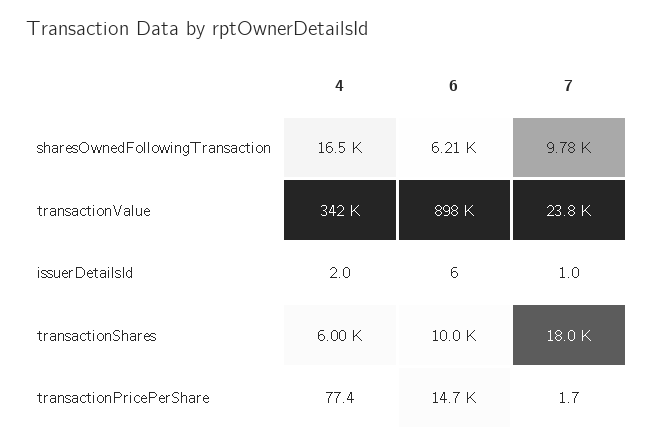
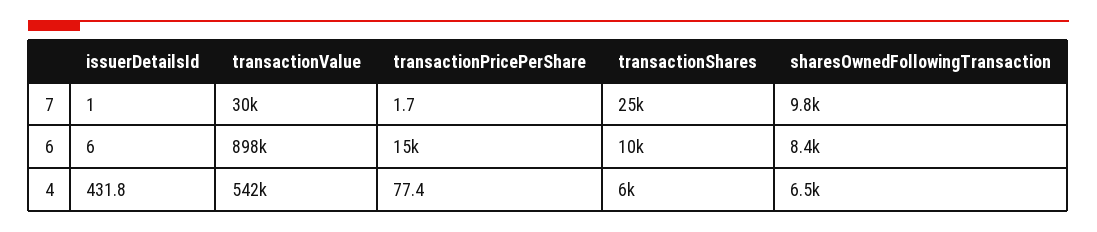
4, sharesOwnedFollowingTransaction: 16500 -> 6500
6, sharesOwnedFollowingTransaction: 6210 -> 8400
4, transactionValue: 342000 -> 542000
7, transactionValue: 23800 -> 30000
4, issuerDetailsId: 2 -> 431.8
7, transactionShares: 18000 -> 25000

